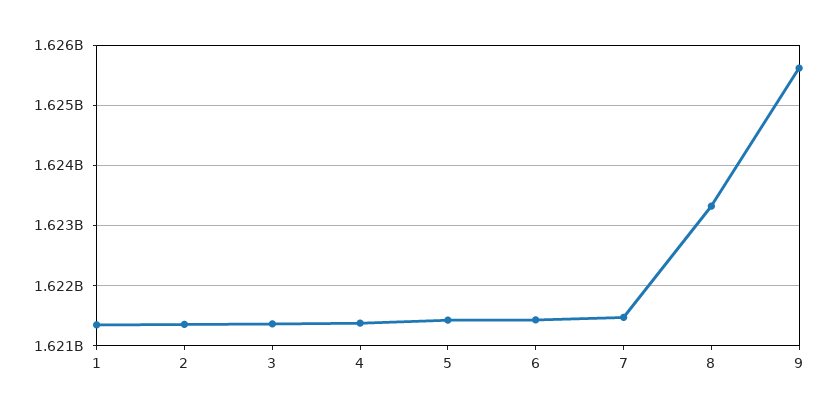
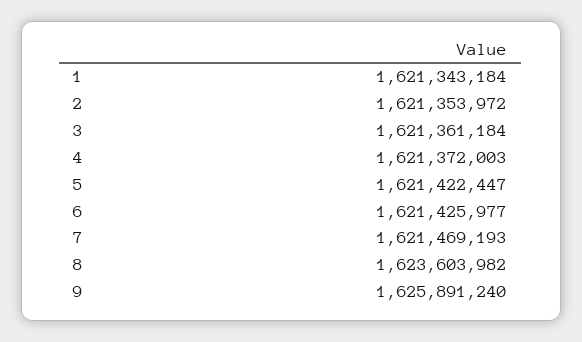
8: 1623300000 -> 1623603982
9: 1625600000 -> 1625891240

